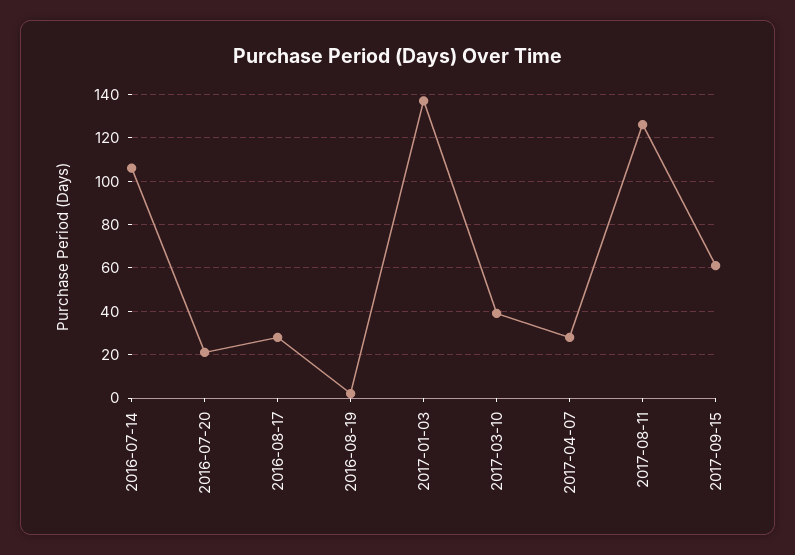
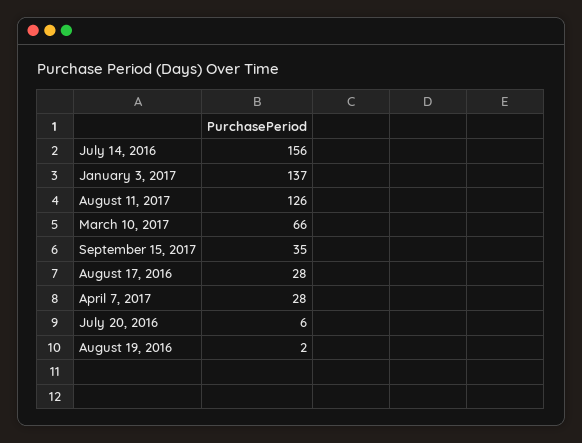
2016-07-14: 105 -> 156
2016-07-20: 20 -> 6
2017-03-10: 40 -> 66
2017-09-15: 60 -> 35

